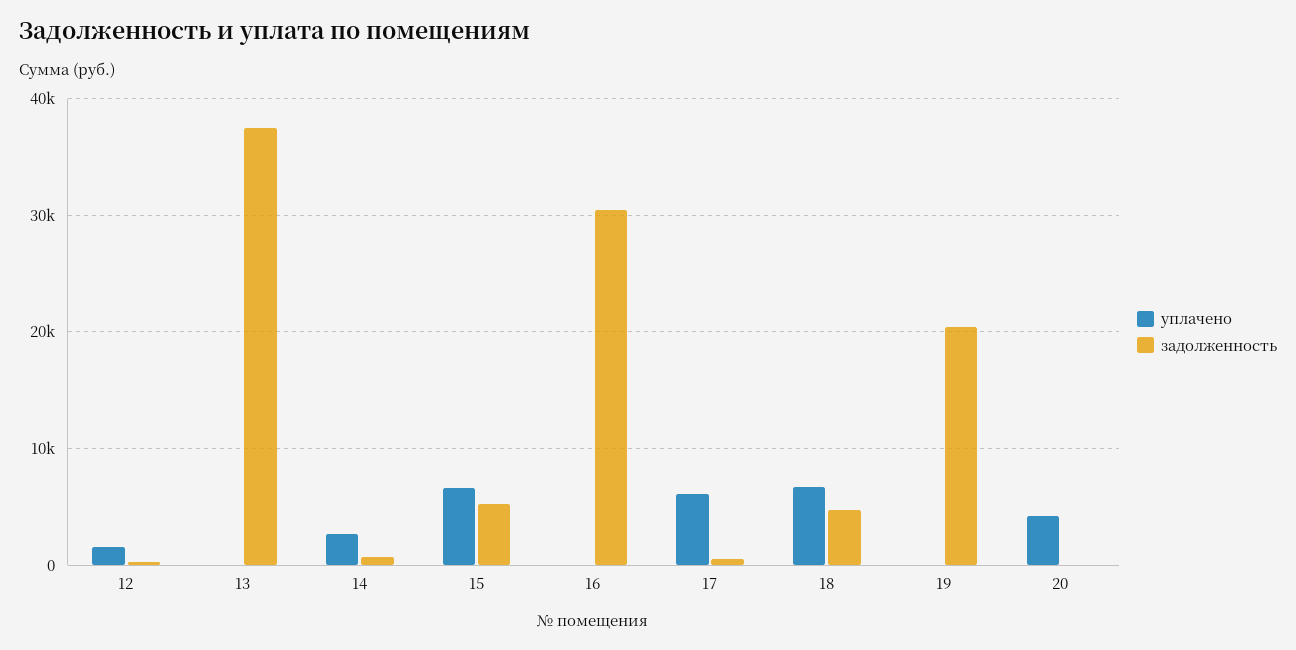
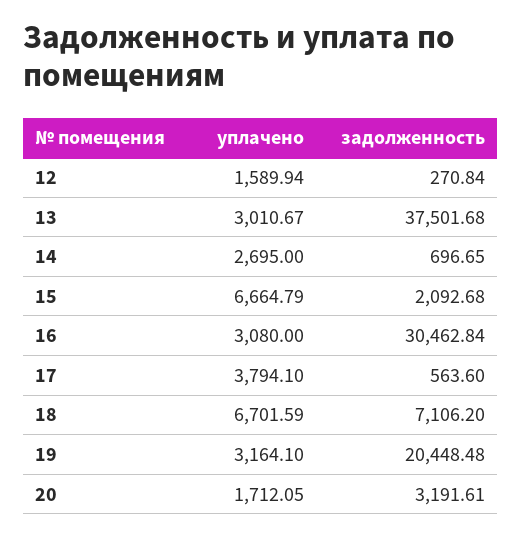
уплачено, 13: 0 -> 3010.67
задолженность, 15: 5000 -> 2092.68
уплачено, 16: 0 -> 3080
уплачено, 17: 6000 -> 3794.1
задолженность, 18: 5000 -> 7106.2
уплачено, 19: 0 -> 3164.1
уплачено, 20: 4000 -> 1712.05
задолженность, 20: 0 -> 3191.61

